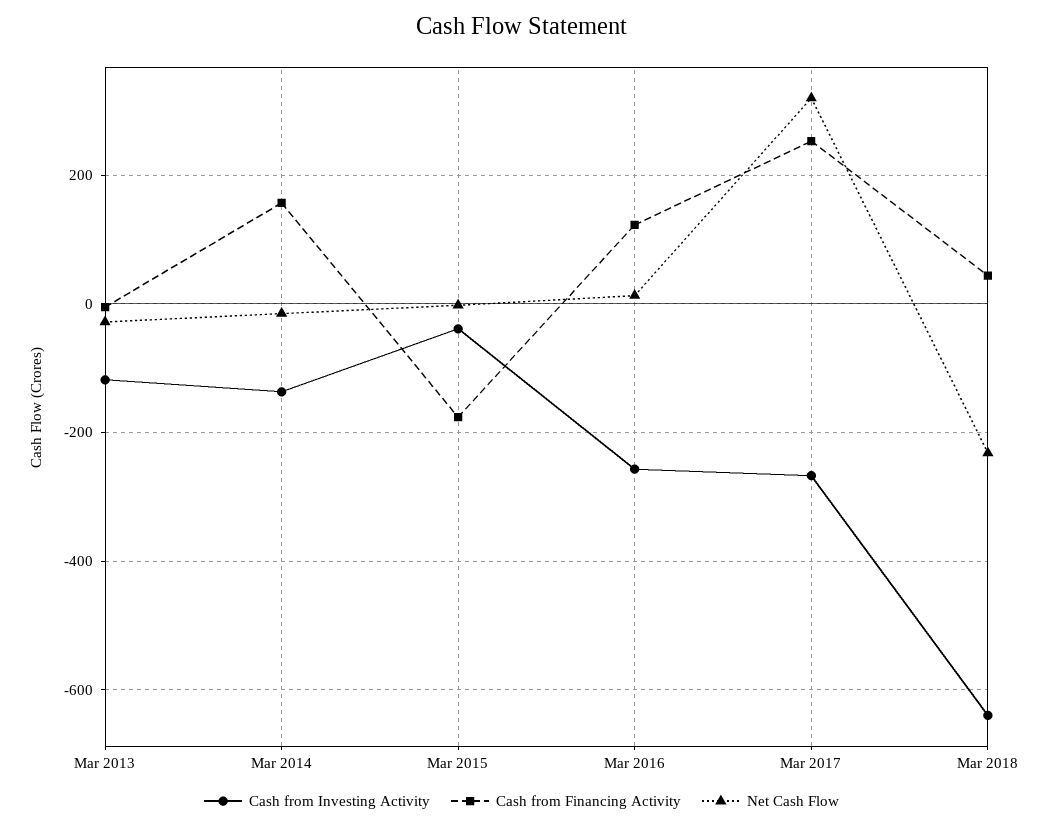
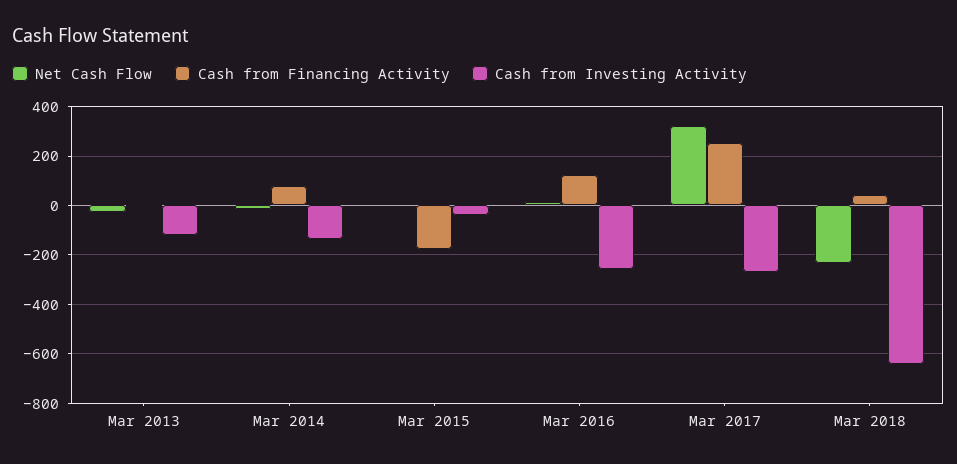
Cash from Financing Activity, Mar 2014: 160 -> 75

